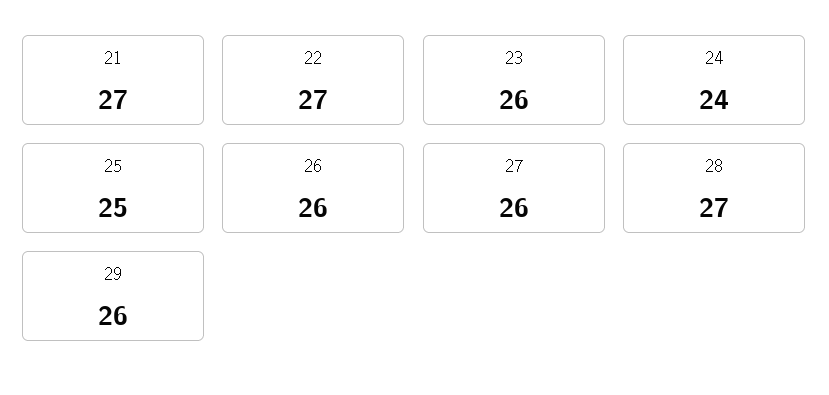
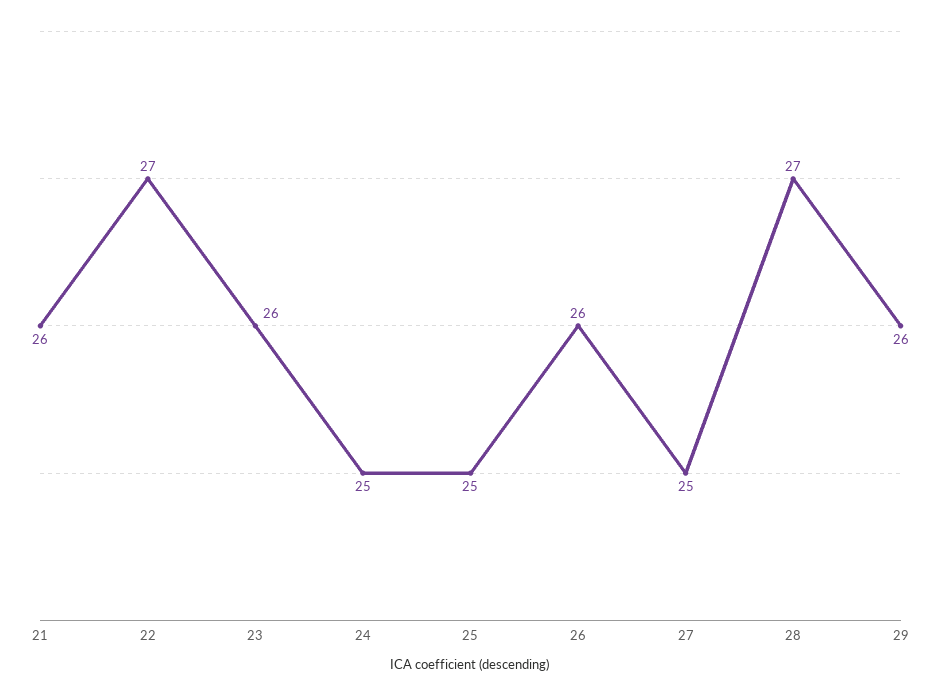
21: 27 -> 26
24: 24 -> 25
27: 26 -> 25

